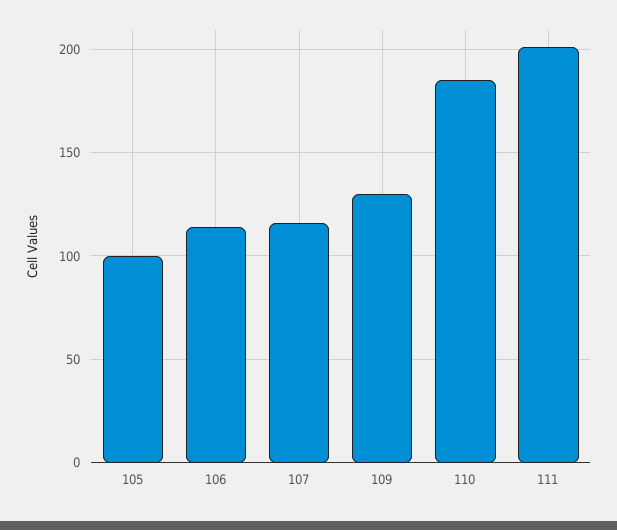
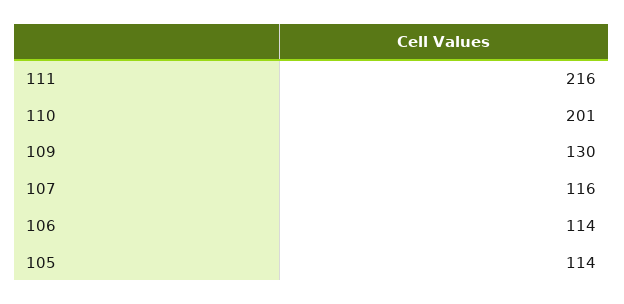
105: 100 -> 114
110: 185 -> 201
111: 200 -> 216

